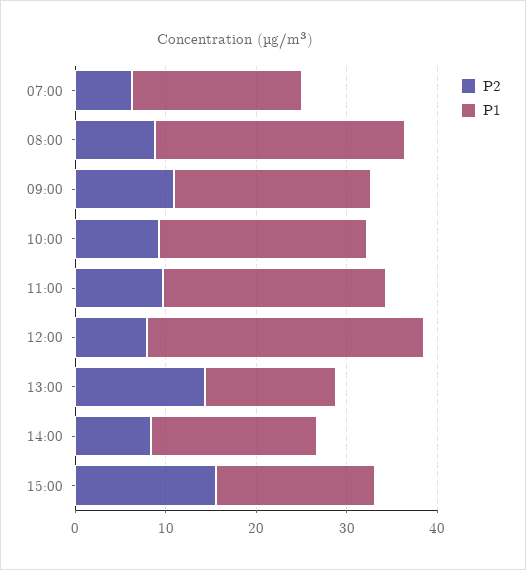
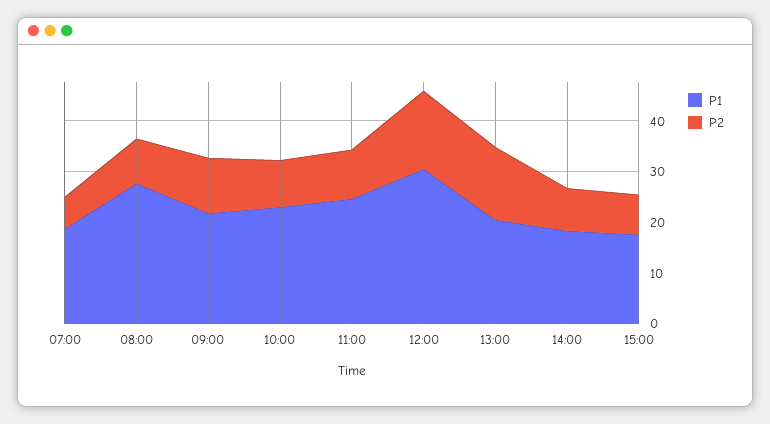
P2, 12:00: 8 -> 16
P1, 13:00: 14 -> 20
P2, 15:00: 16 -> 8

